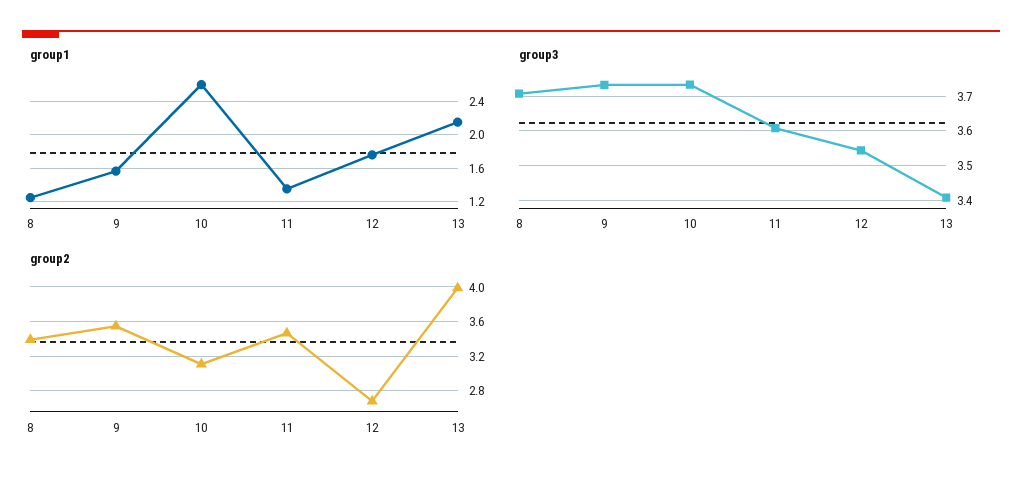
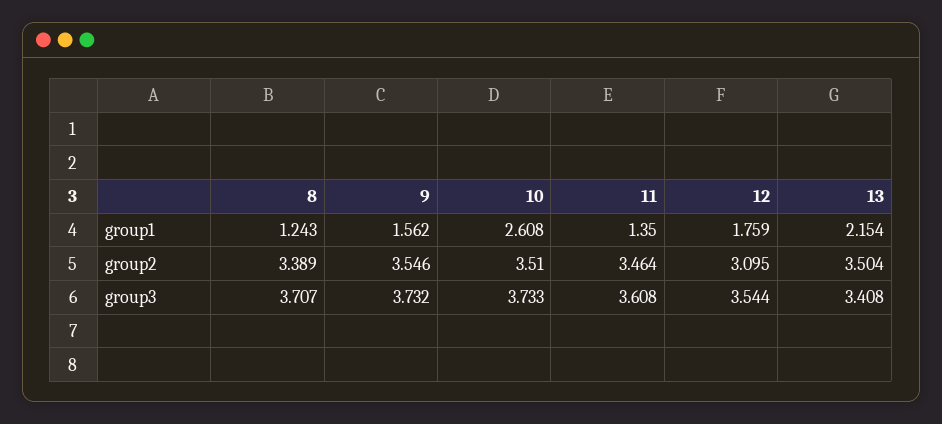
group2, 10: 3.1 -> 3.51
group2, 12: 2.7 -> 3.095
group2, 13: 4 -> 3.504

